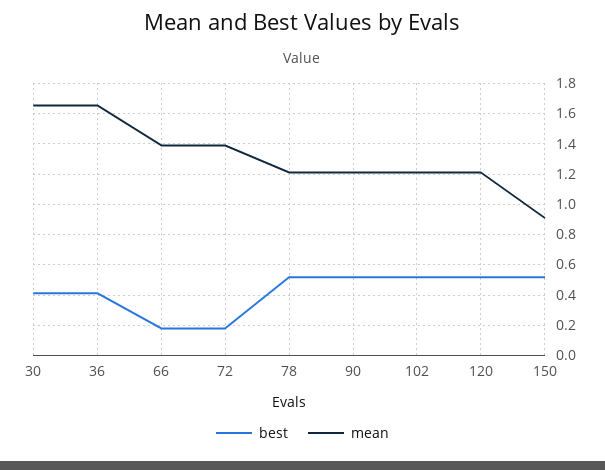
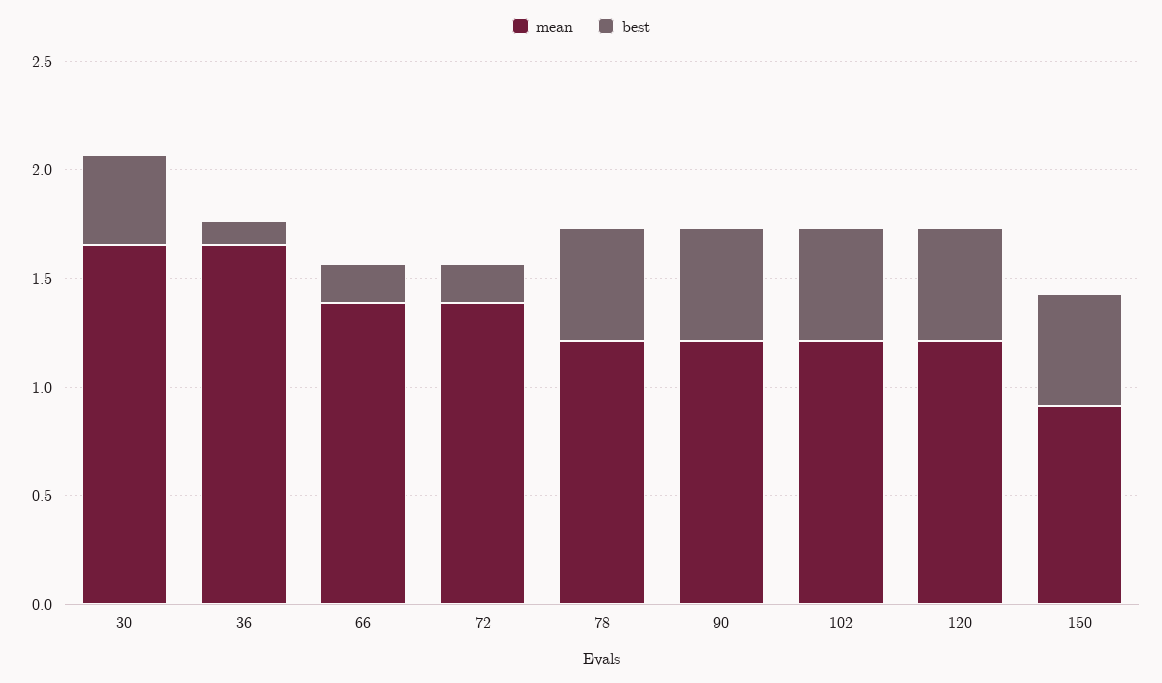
best, 36: 0.4 -> 0.1

